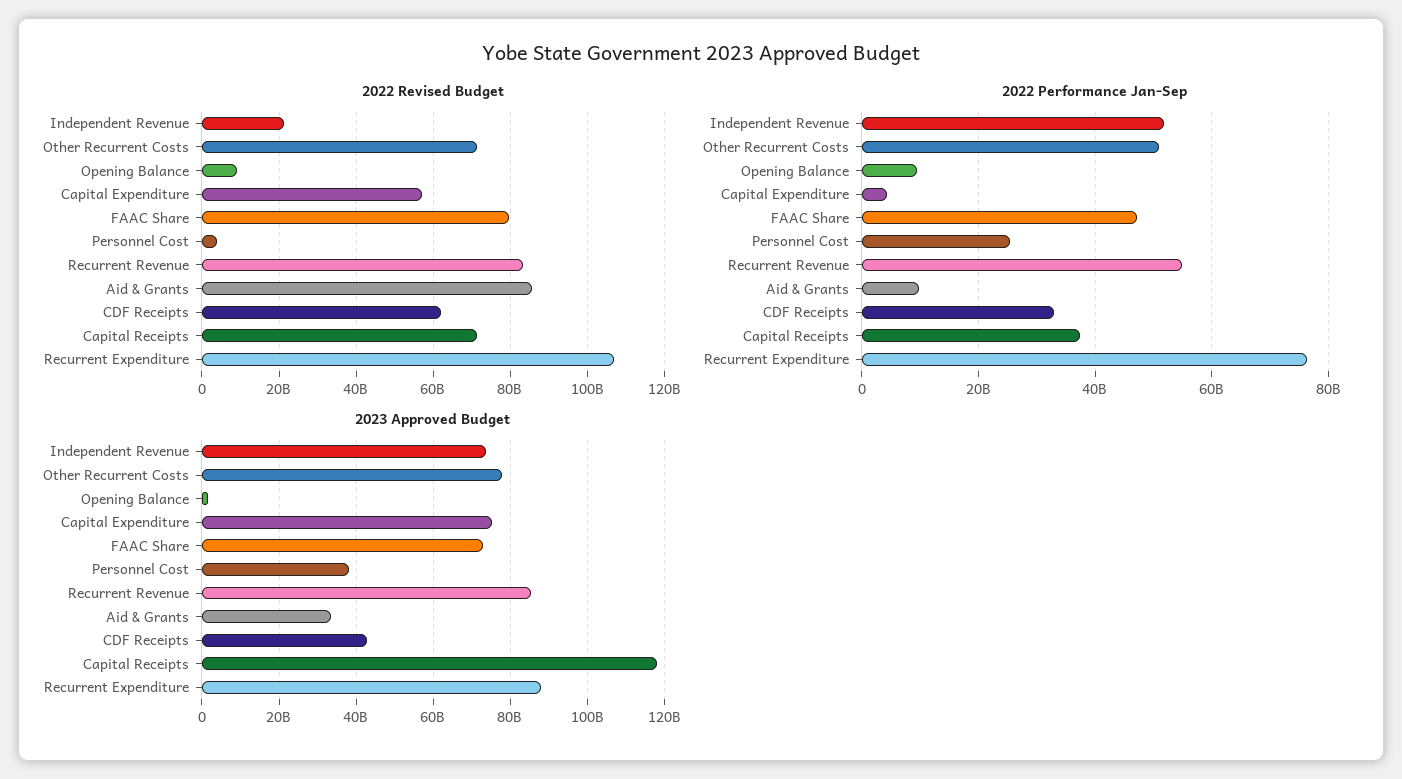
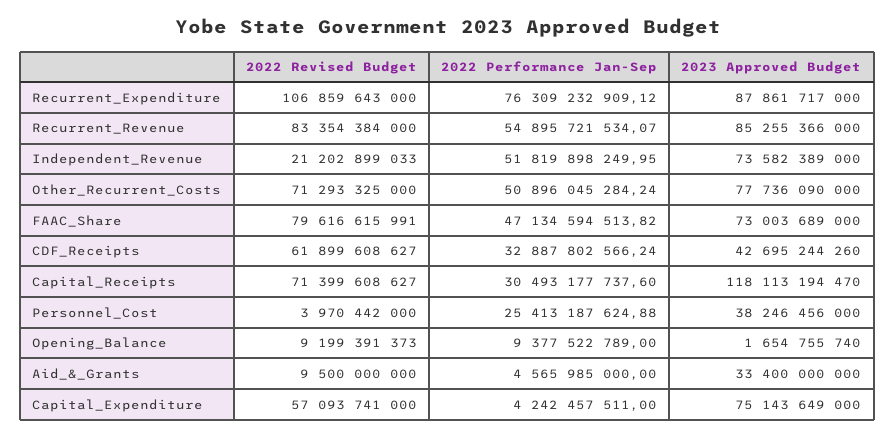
2022 Revised Budget, Aid & Grants: 86000000000 -> 9500000000
2022 Performance Jan-Sep, Aid & Grants: 10000000000 -> 4565985000
2022 Performance Jan-Sep, Capital Receipts: 38000000000 -> 30493177737.6

